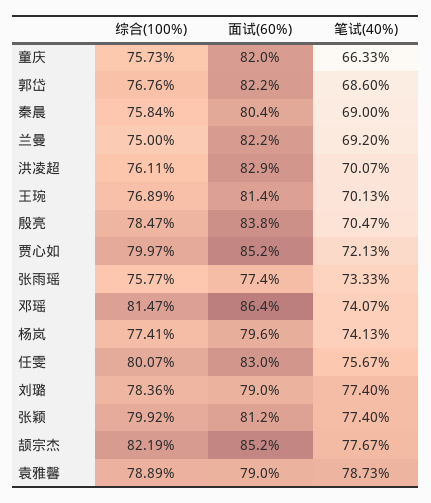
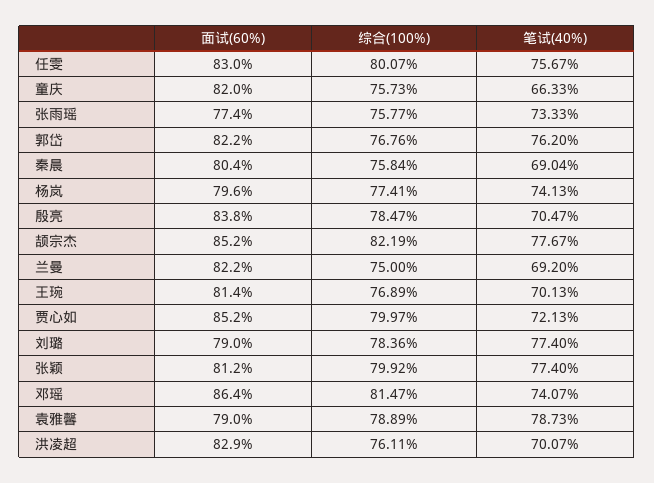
笔试(40%), 郭岱: 68.6 -> 76.2
笔试(40%), 秦晨: 69 -> 69.04

